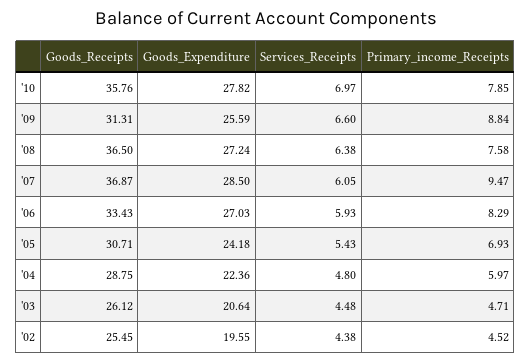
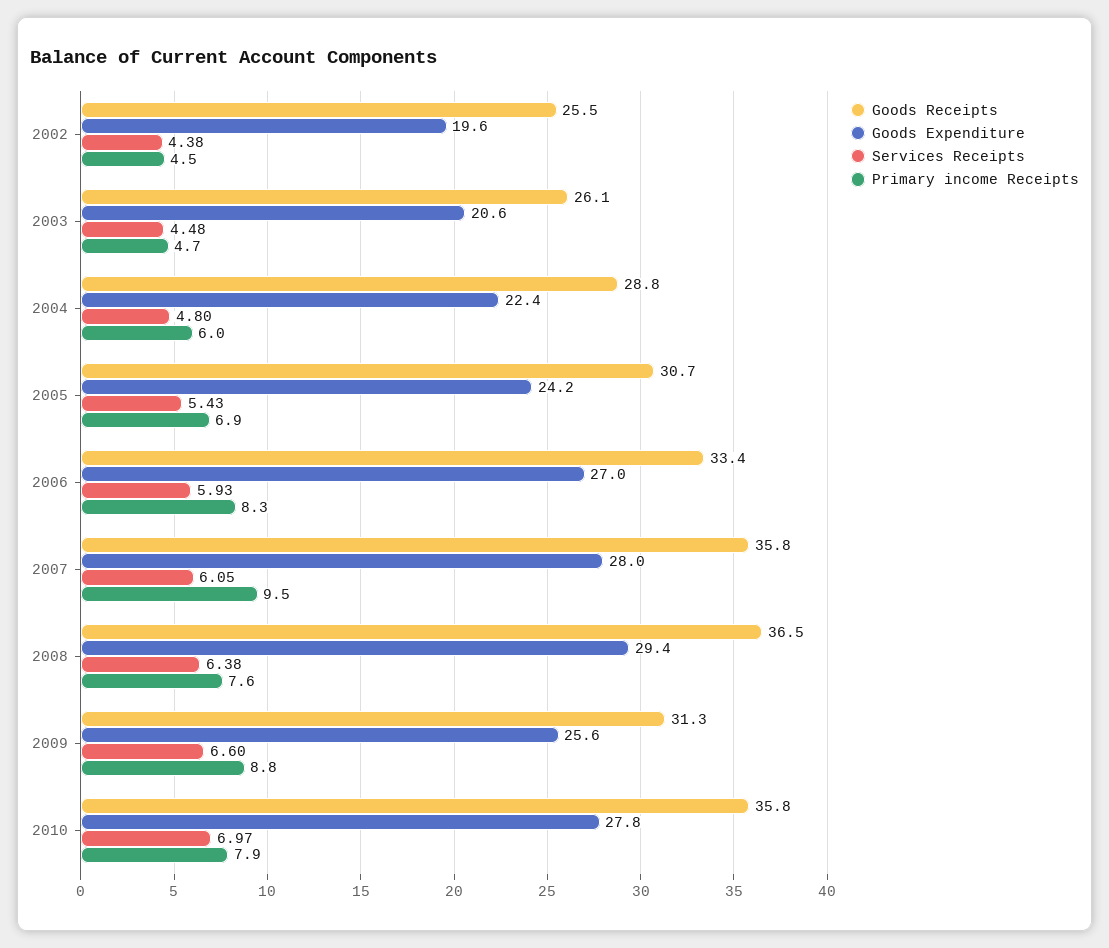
Goods_Expenditure, '08: 27.24 -> 29.4
Goods_Receipts, '07: 36.87 -> 35.8
Goods_Expenditure, '07: 28.5 -> 28

